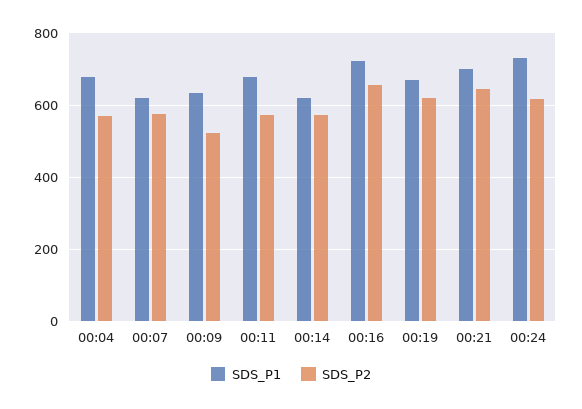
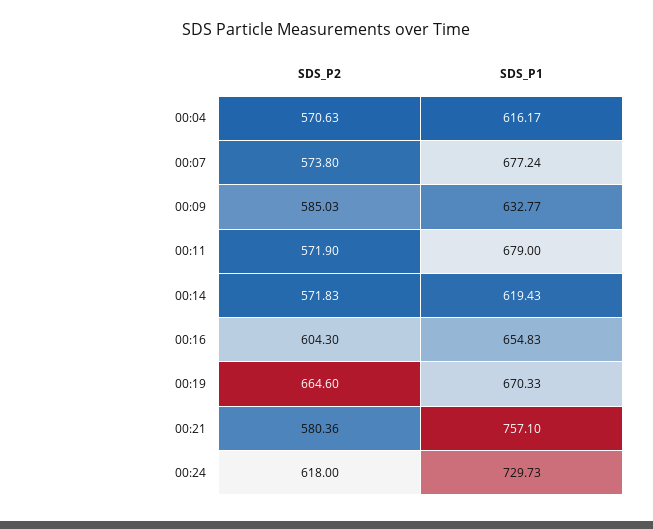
SDS_P1, 00:04: 680 -> 616.17
SDS_P1, 00:07: 620 -> 677.24
SDS_P2, 00:09: 520 -> 585.03
SDS_P1, 00:16: 720 -> 654.83
SDS_P2, 00:16: 660 -> 604.3
SDS_P2, 00:19: 620 -> 664.6
SDS_P1, 00:21: 700 -> 757.1
SDS_P2, 00:21: 640 -> 580.36

